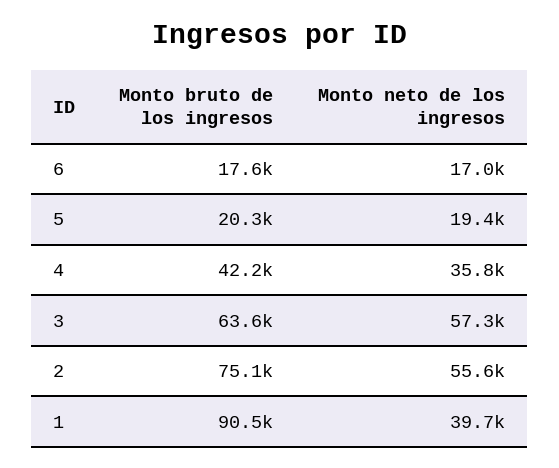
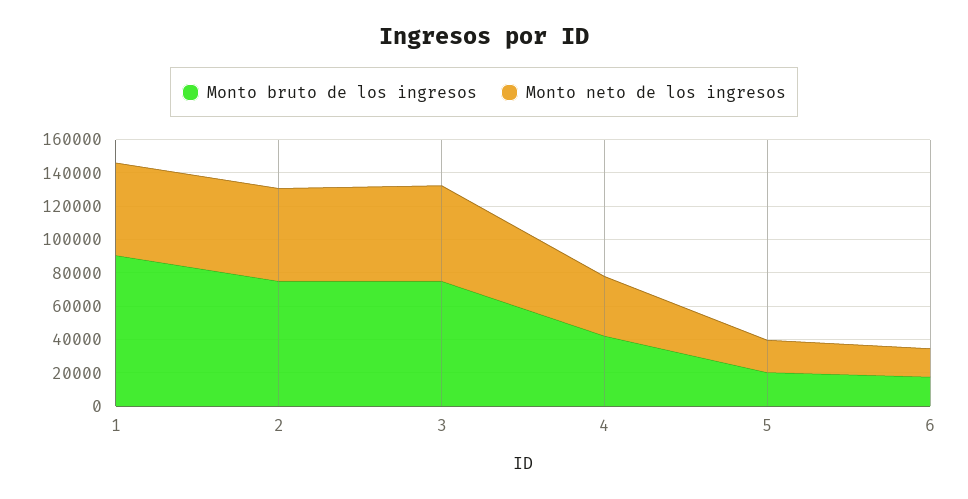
Monto bruto de los ingresos, 3: 63600 -> 75000
Monto neto de los ingresos, 1: 39700 -> 55000

